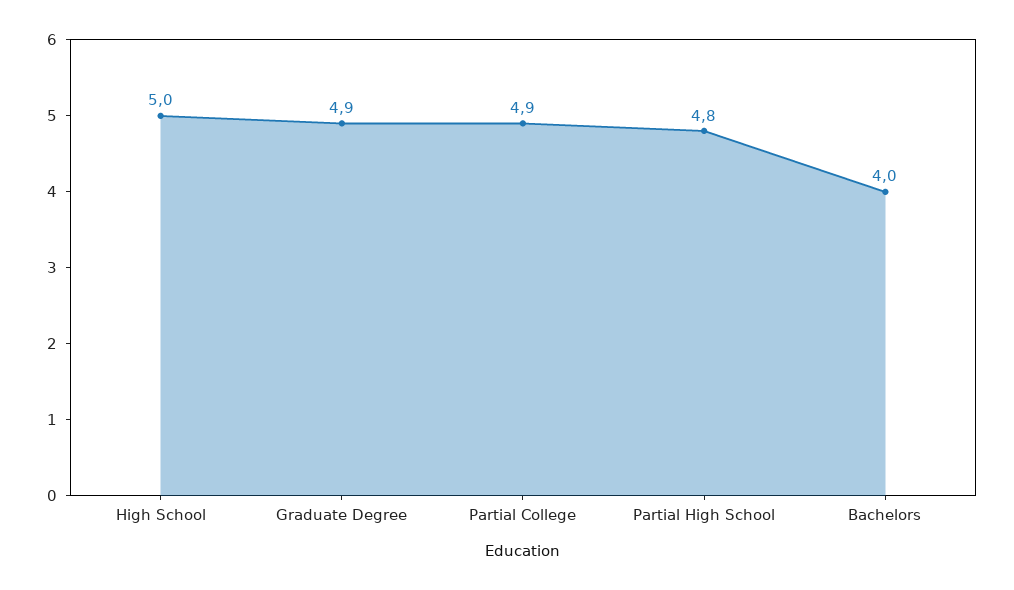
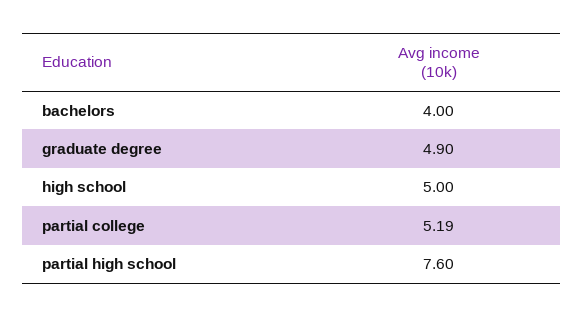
Partial College: 4.9 -> 5.19
Partial High School: 4.8 -> 7.6

